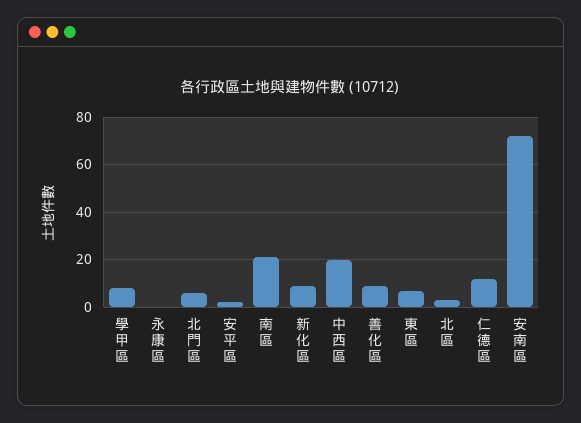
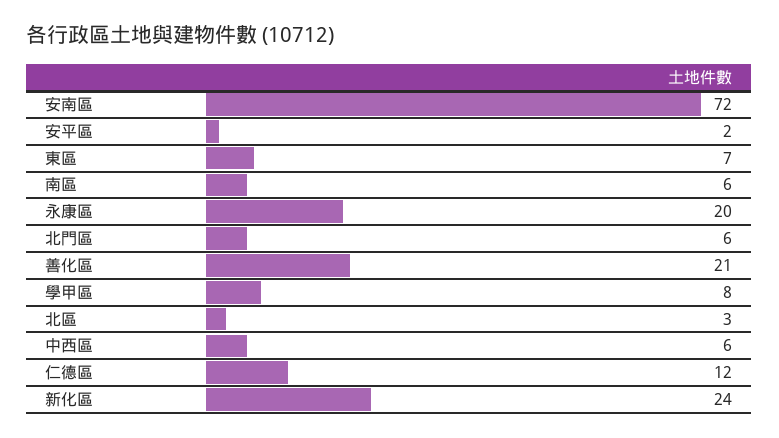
永康區: 0 -> 20
南區: 20 -> 6
新化區: 10 -> 24
中西區: 20 -> 6
善化區: 10 -> 21

